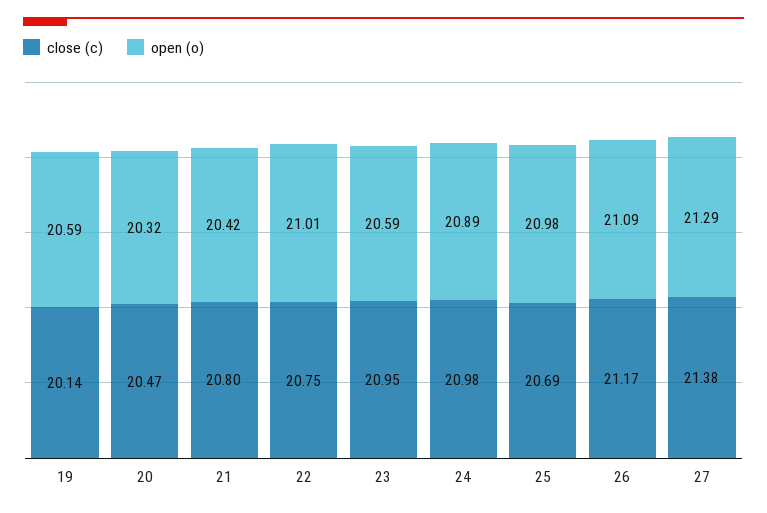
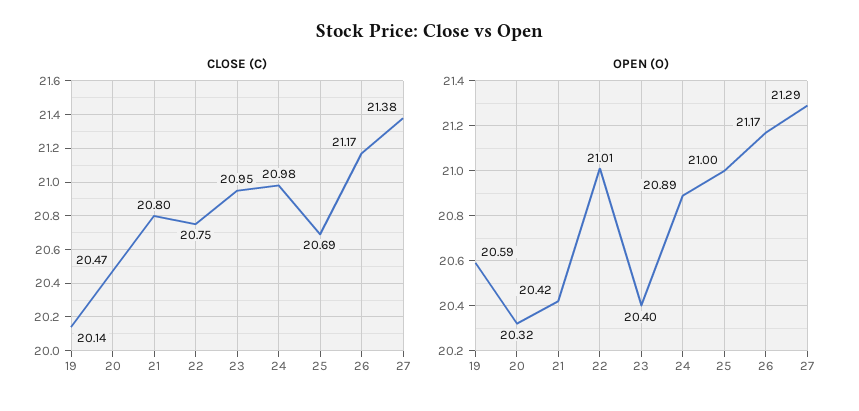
open (o), 23: 20.59 -> 20.4
open (o), 25: 20.98 -> 21
open (o), 26: 21.09 -> 21.17

